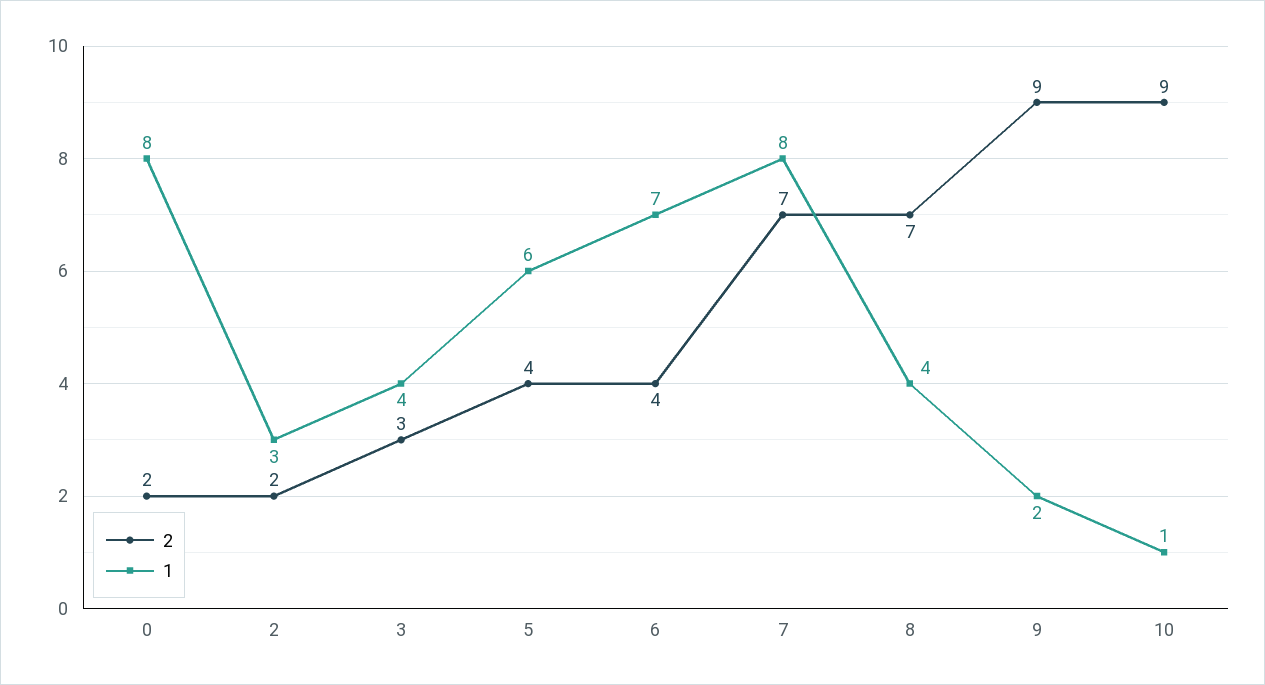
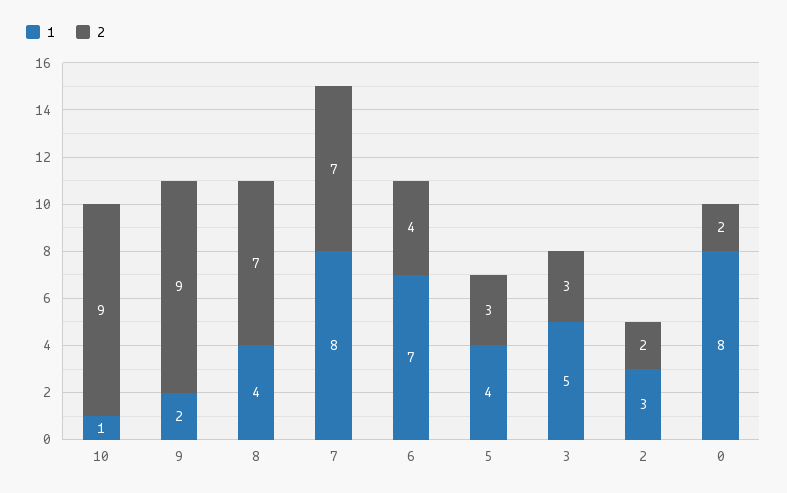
1, 3: 4 -> 5
2, 5: 4 -> 3
1, 5: 6 -> 4

